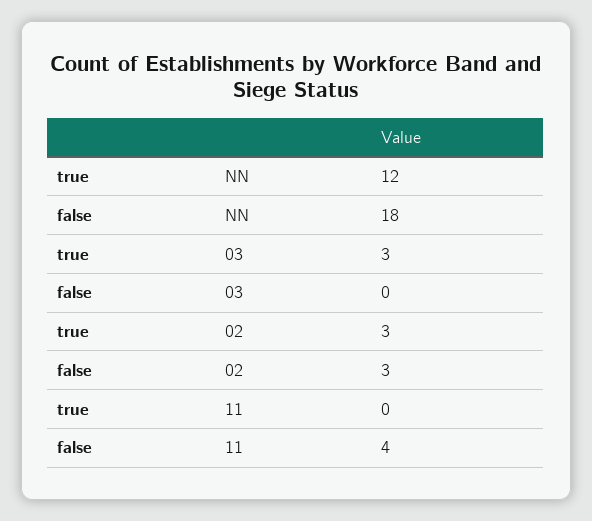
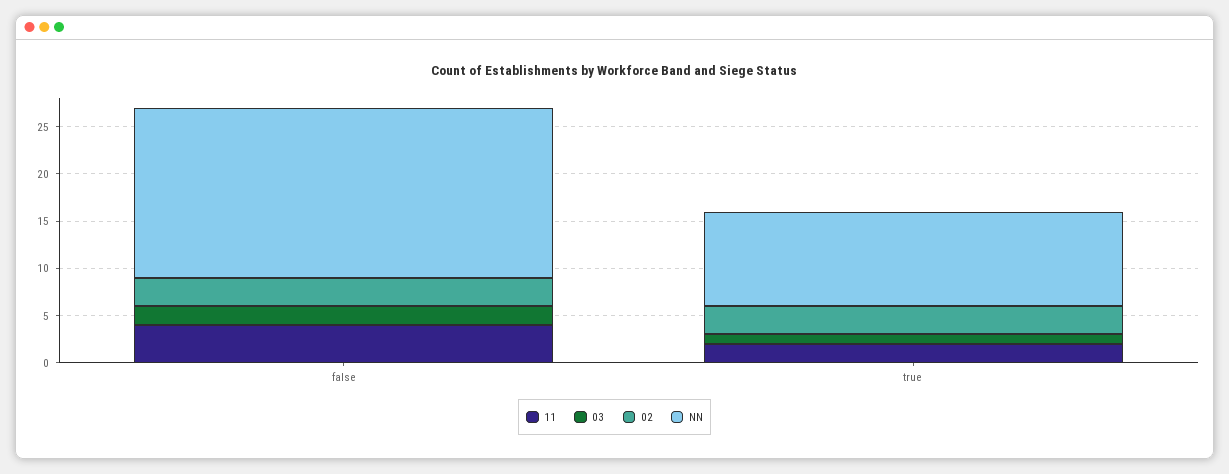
NN, true: 12 -> 10
03, true: 3 -> 1
03, false: 0 -> 2
11, true: 0 -> 2

